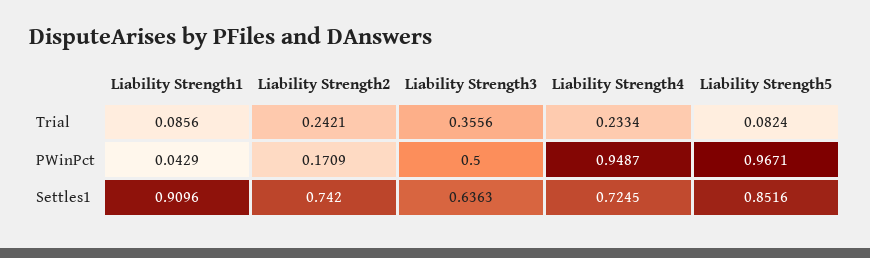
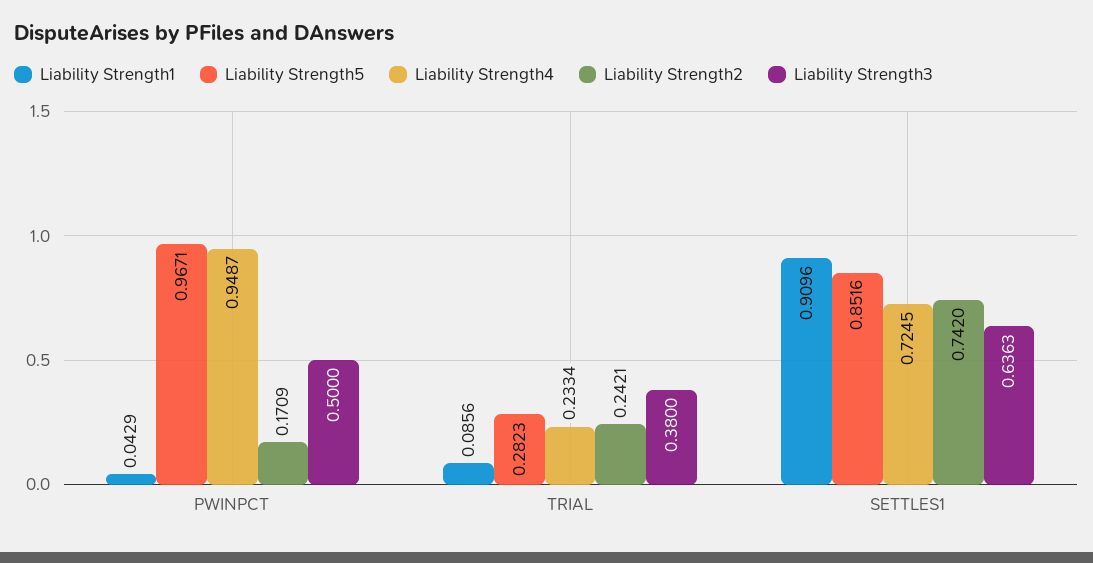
Liability Strength3, Trial: 0.3556 -> 0.38
Liability Strength5, Trial: 0.0824 -> 0.2823

